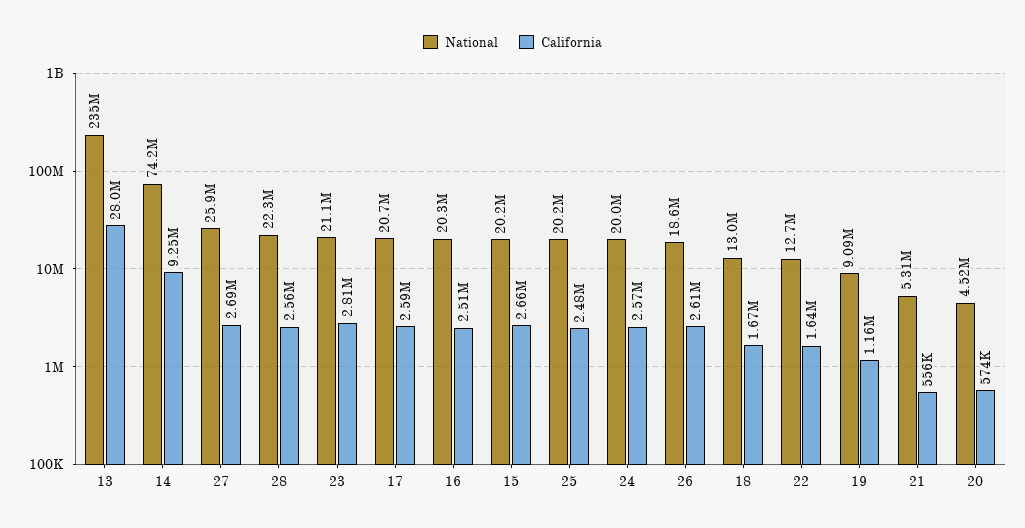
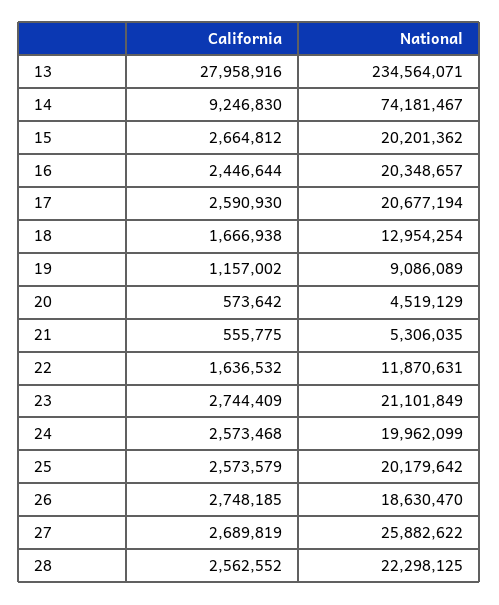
California, 23: 2810000 -> 2744409
California, 16: 2510000 -> 2446644
California, 25: 2480000 -> 2573579
California, 26: 2610000 -> 2748185
National, 22: 12700000 -> 11870631

